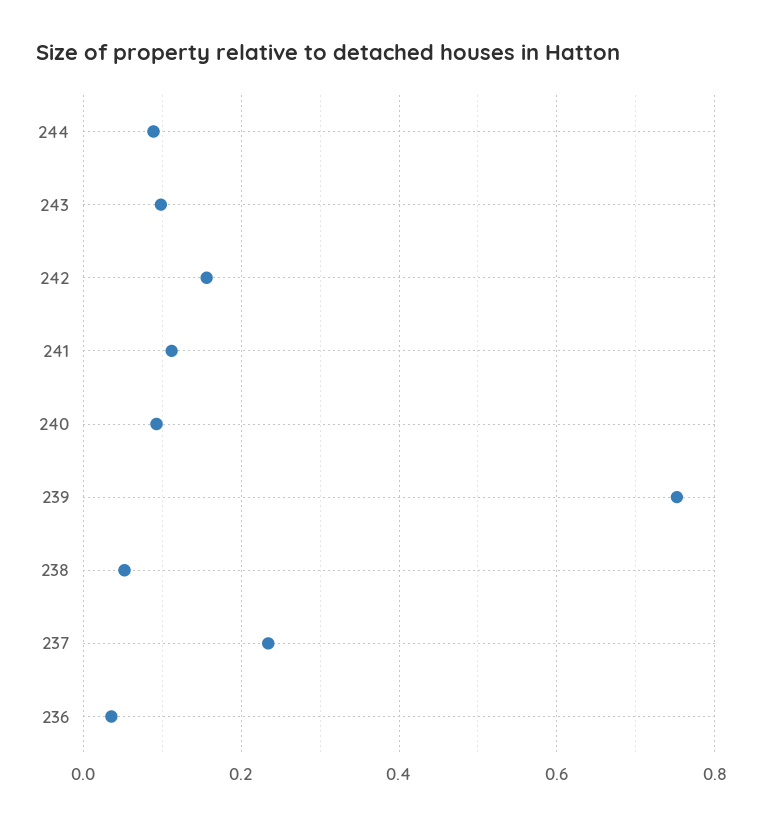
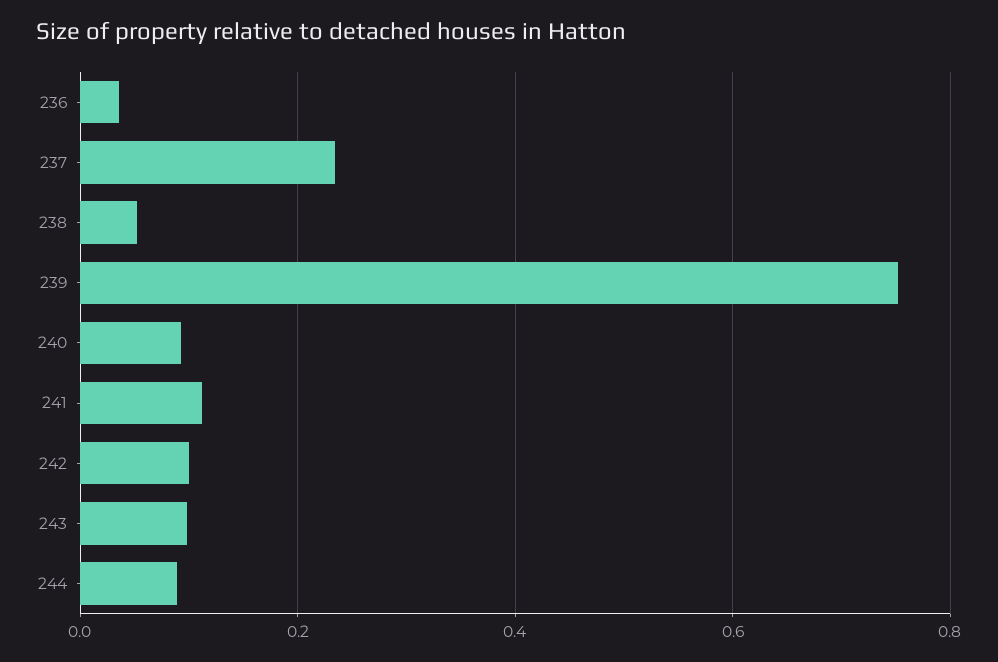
242: 0.16 -> 0.1

